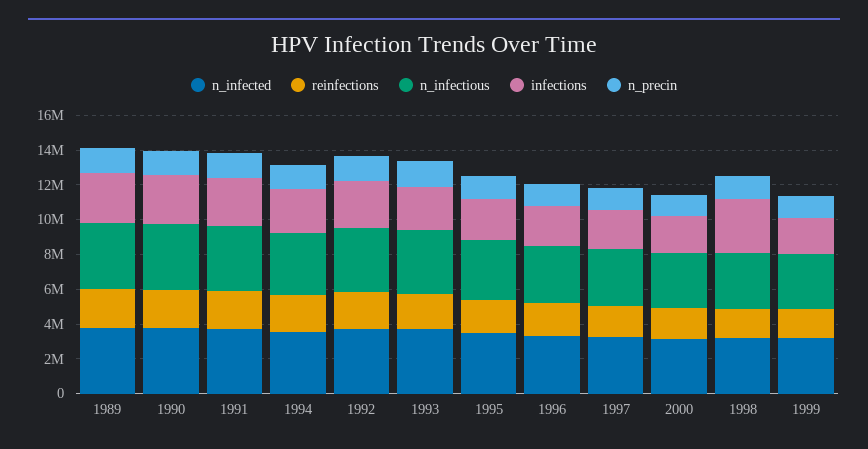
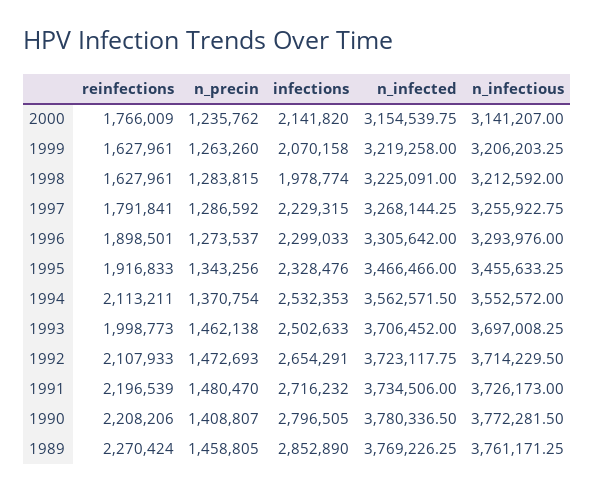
infections, 1998: 3000000 -> 1978774

